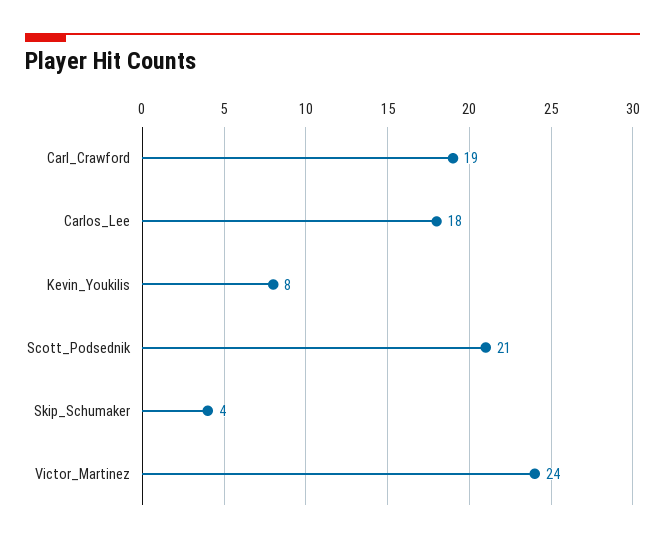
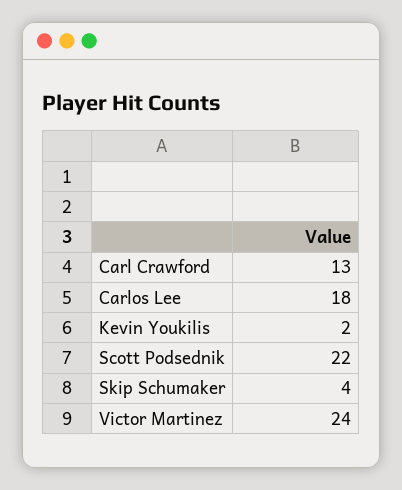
Carl_Crawford: 19 -> 13
Kevin_Youkilis: 8 -> 2
Scott_Podsednik: 21 -> 22

